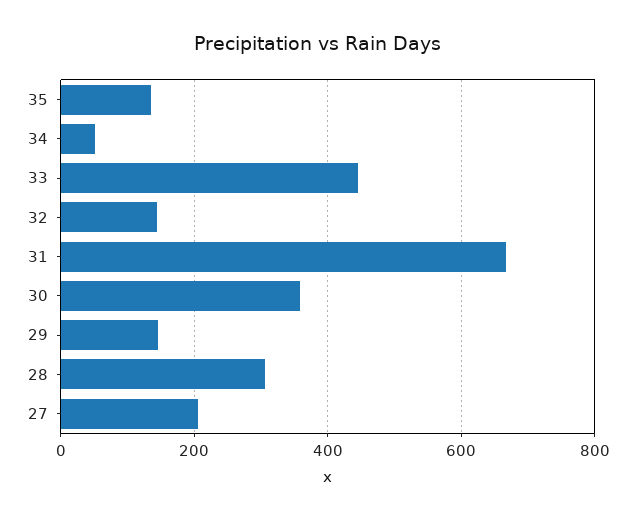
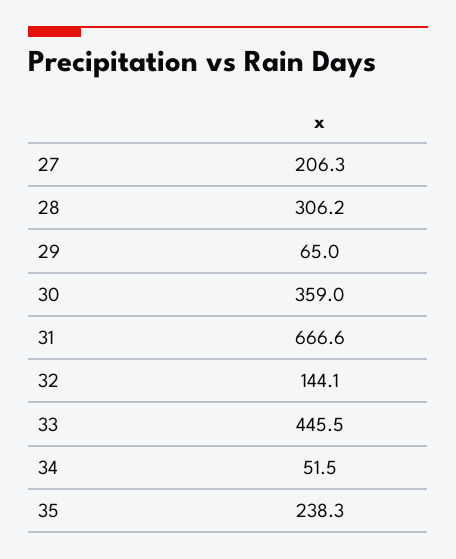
35: 140 -> 238.3
29: 140 -> 65

